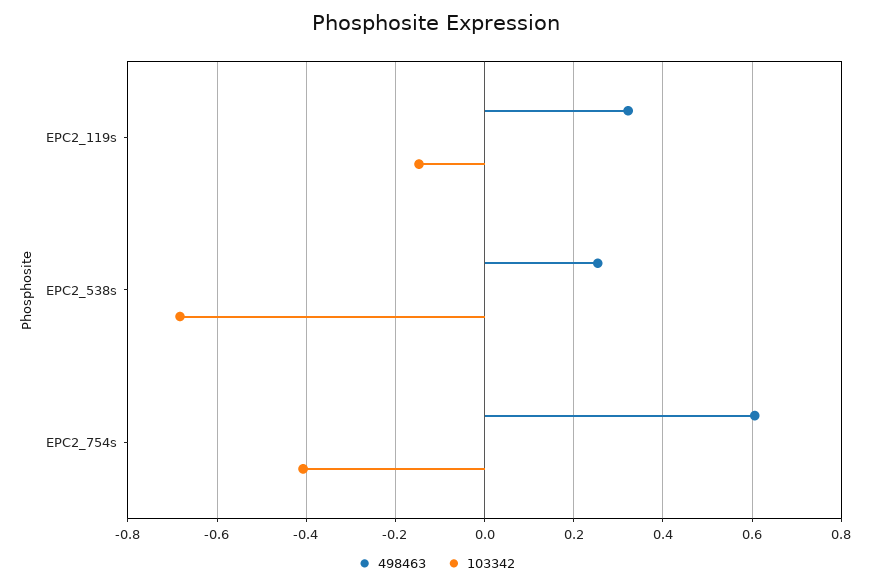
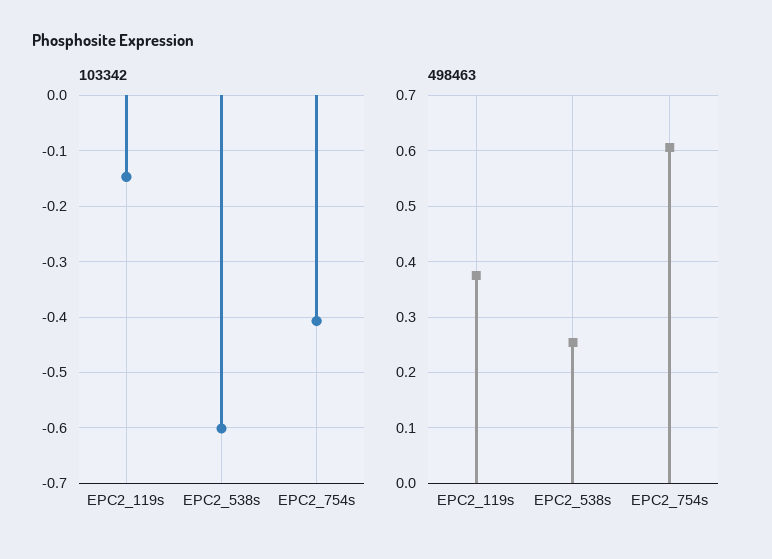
498463, EPC2_119s: 0.32 -> 0.38
103342, EPC2_538s: -0.68 -> -0.6

